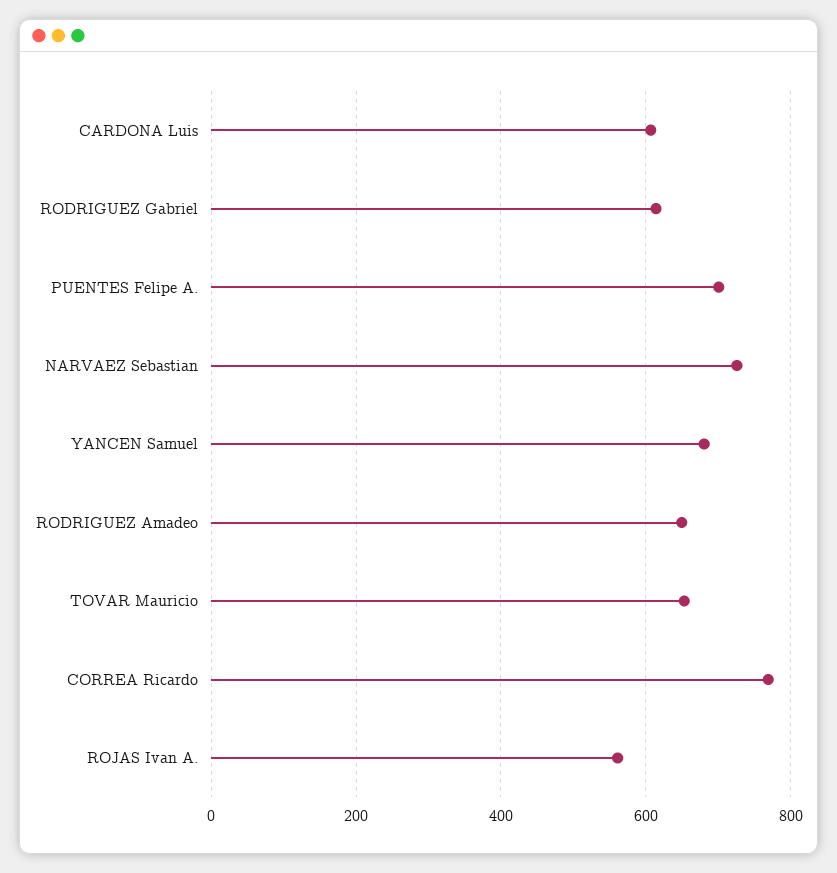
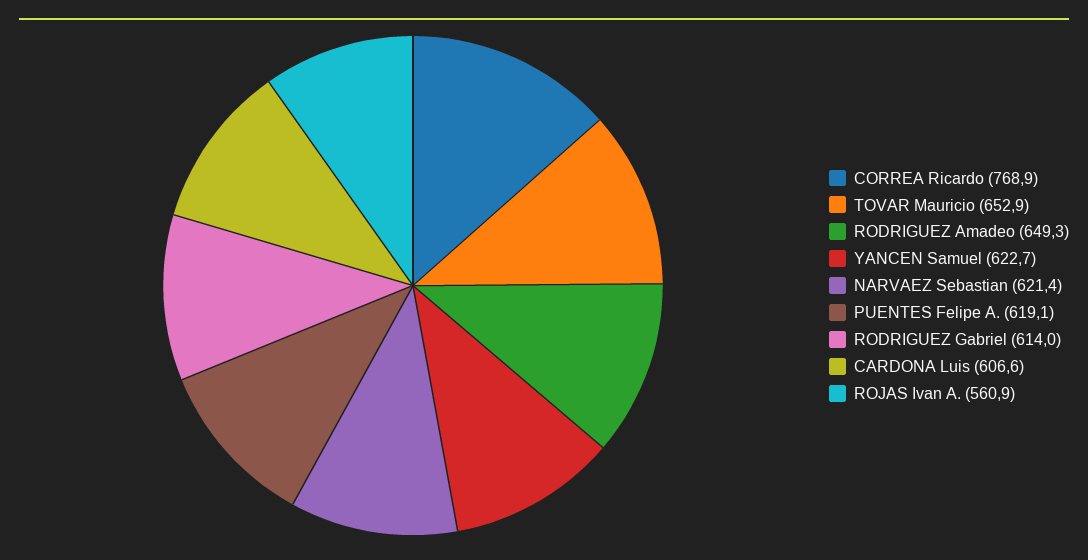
PUENTES Felipe A.: 700 -> 619.1
NARVAEZ Sebastian: 720 -> 621.4
YANCEN Samuel: 680 -> 622.7

